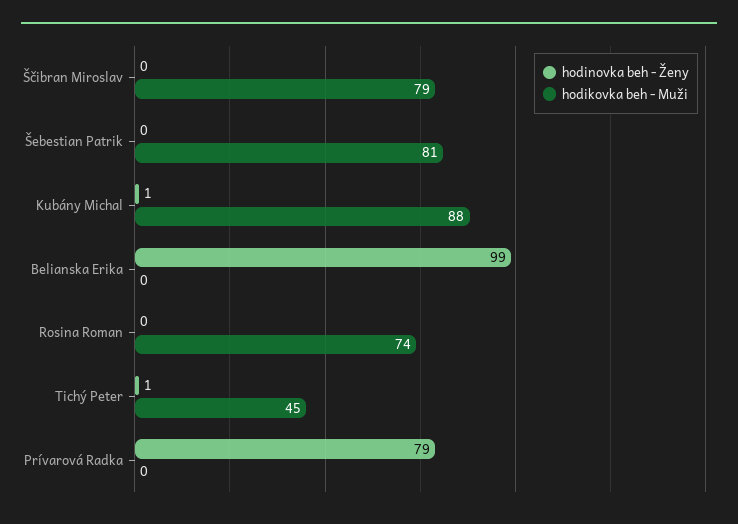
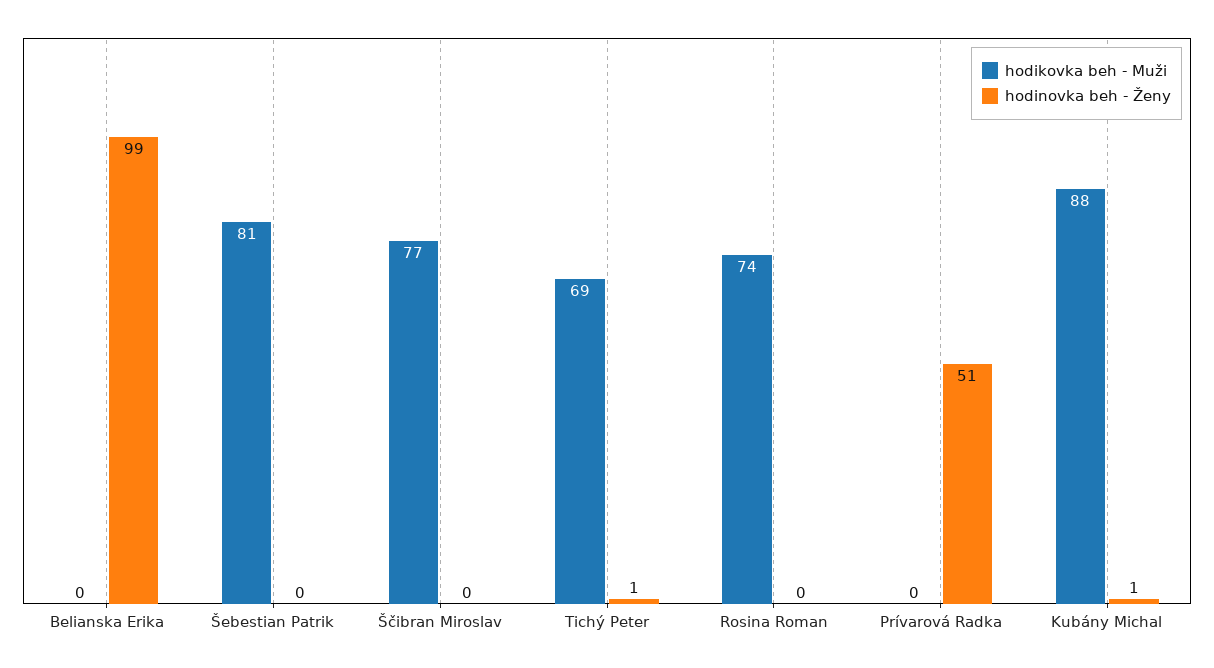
hodikovka beh - Muži, Ščibran Miroslav: 79 -> 77
hodikovka beh - Muži, Tichý Peter: 45 -> 69
hodinovka beh - Ženy, Prívarová Radka: 79 -> 51

